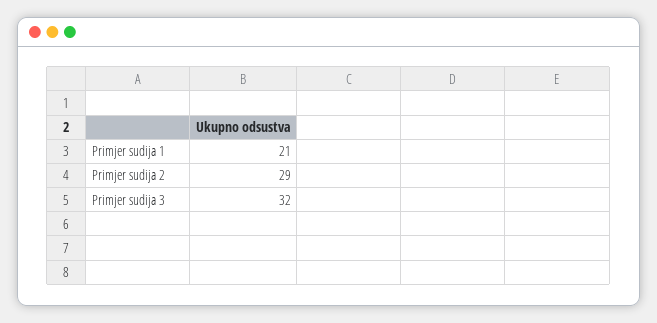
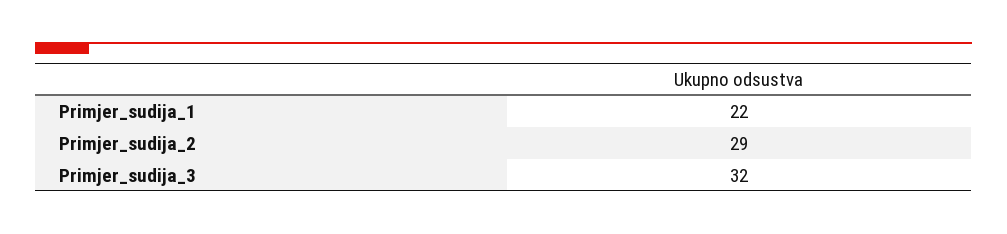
Primjer sudija 1: 21 -> 22

